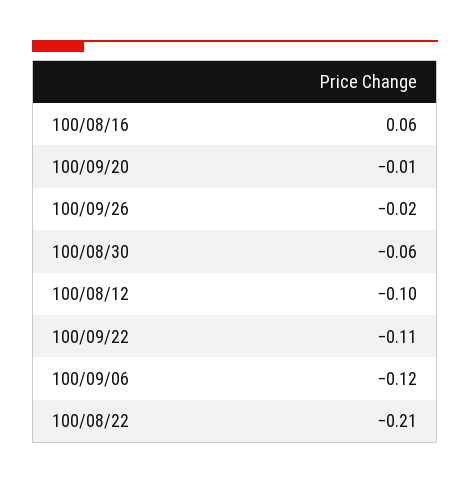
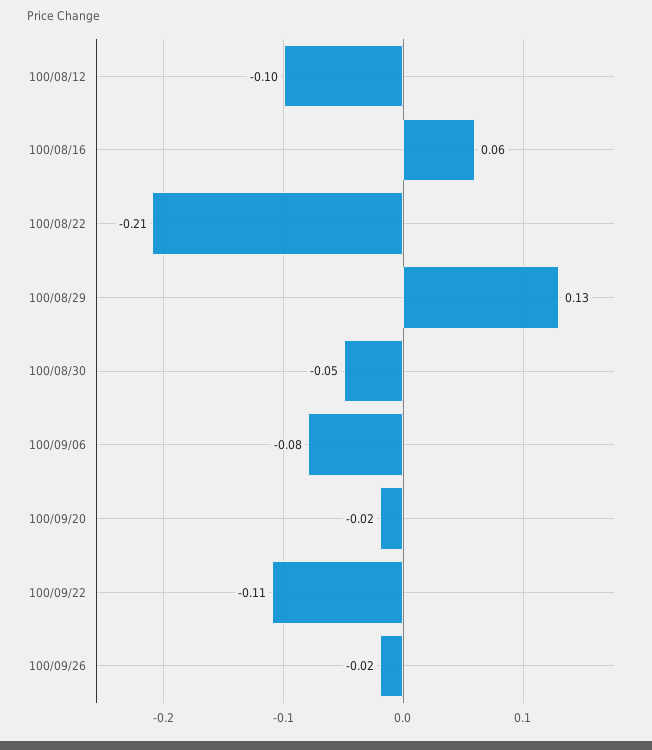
100/09/20: -0.01 -> -0.02
100/08/30: -0.06 -> -0.05
100/09/06: -0.12 -> -0.08
100/08/29: none -> 0.13

